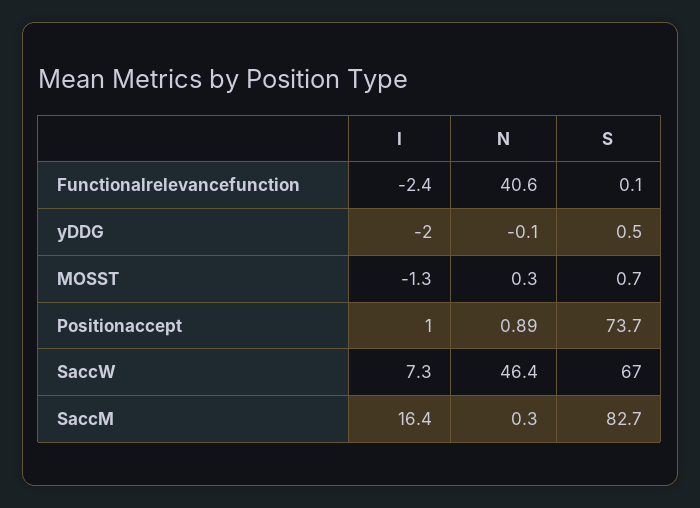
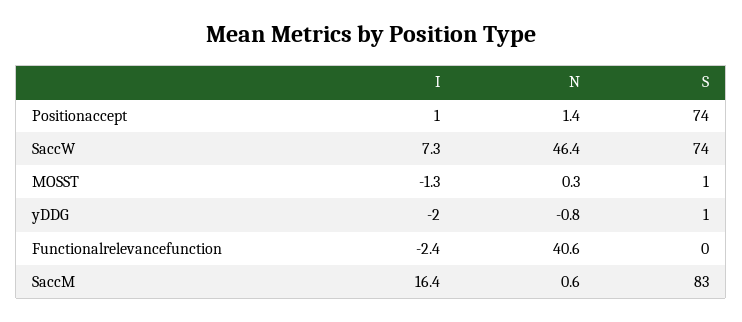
N, yDDG: -0.1 -> -0.8
N, Positionaccept: 0.89 -> 1.4
S, SaccW: 67 -> 74
N, SaccM: 0.3 -> 0.6

